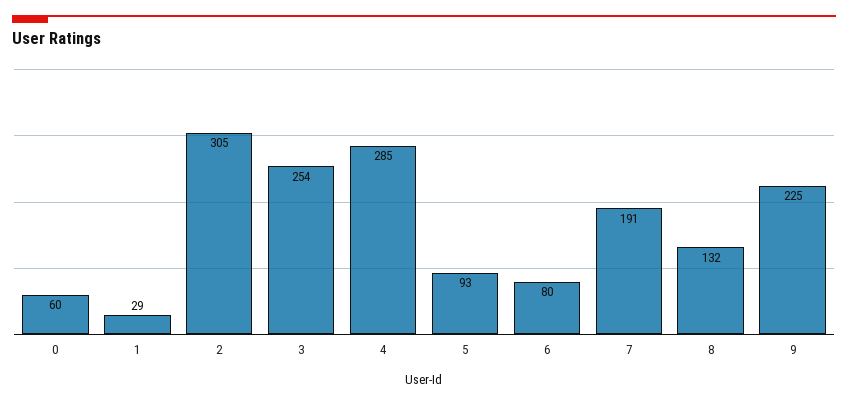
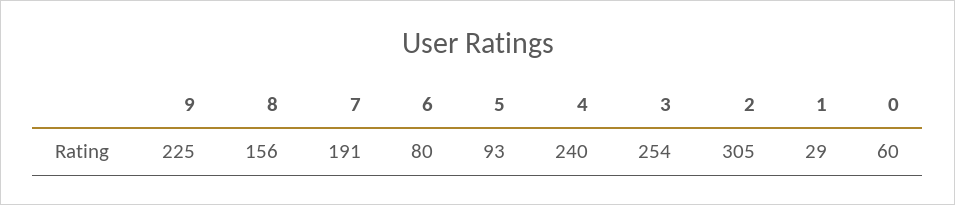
4: 285 -> 240
8: 132 -> 156

